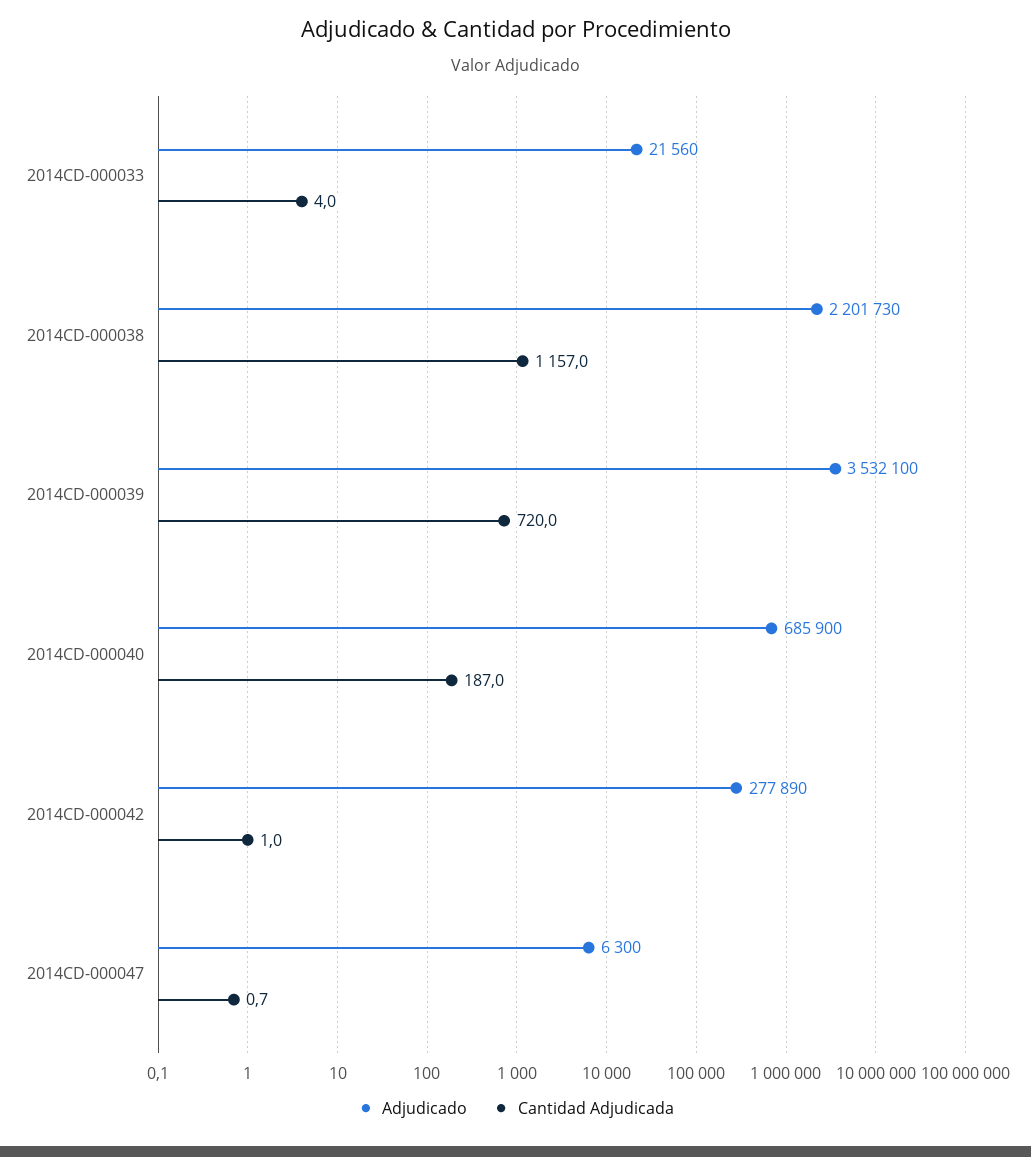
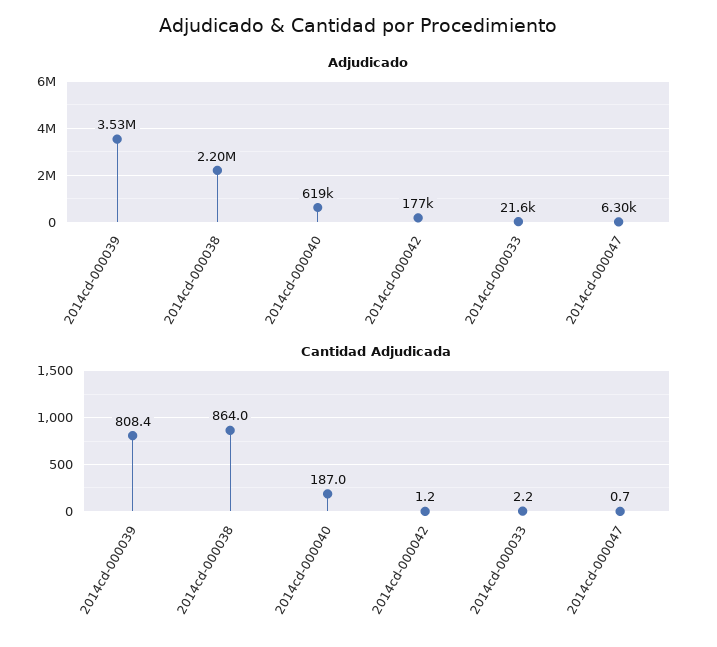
Cantidad Adjudicada, 2014CD-000033: 4 -> 2.2
Cantidad Adjudicada, 2014CD-000038: 1157 -> 864
Cantidad Adjudicada, 2014CD-000039: 720 -> 808.4
Adjudicado, 2014CD-000040: 685900 -> 619000
Adjudicado, 2014CD-000042: 277890 -> 177000
Cantidad Adjudicada, 2014CD-000042: 1 -> 1.2

